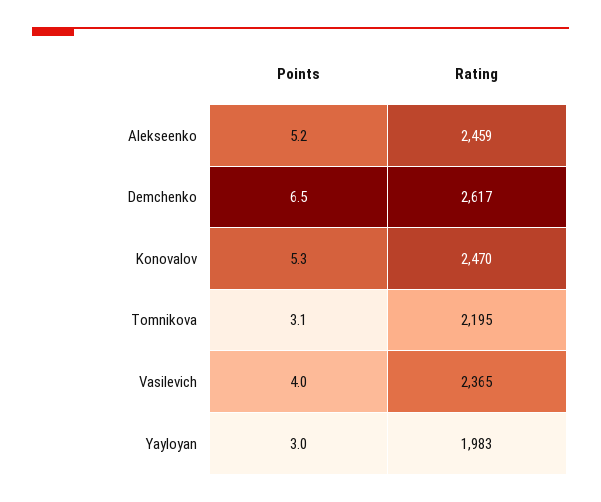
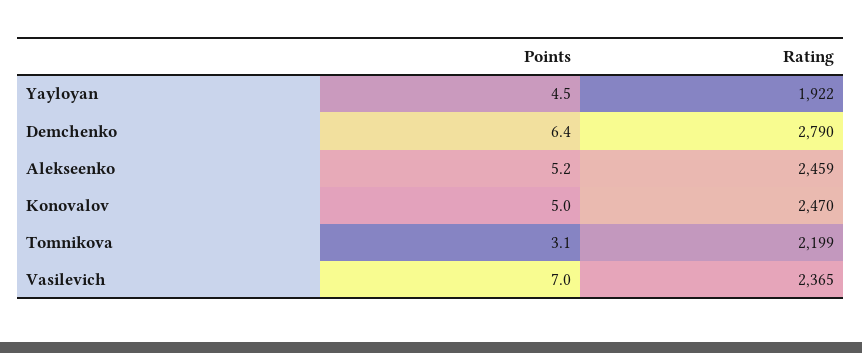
Points, Demchenko: 6.5 -> 6.4
Rating, Demchenko: 2617 -> 2790
Points, Konovalov: 5.3 -> 5
Rating, Tomnikova: 2195 -> 2199
Points, Vasilevich: 4 -> 7
Points, Yayloyan: 3 -> 4.5
Rating, Yayloyan: 1983 -> 1922

